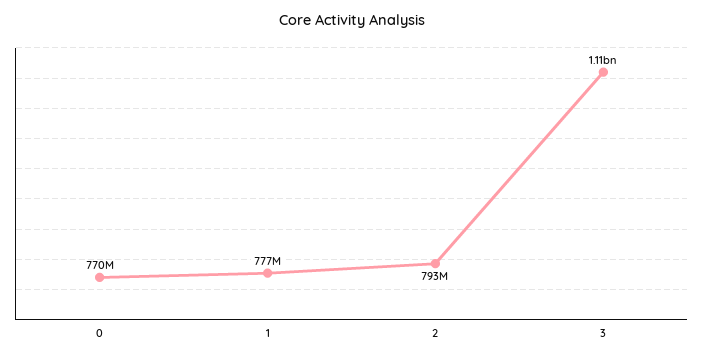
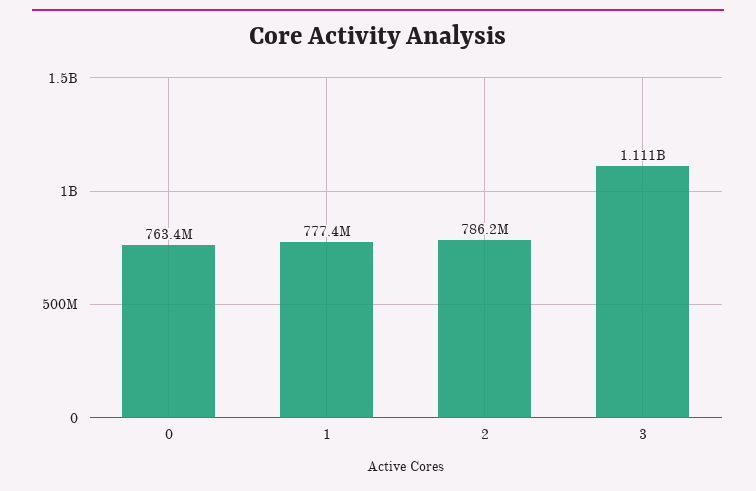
0: 770000000 -> 763400000
2: 793000000 -> 786200000

